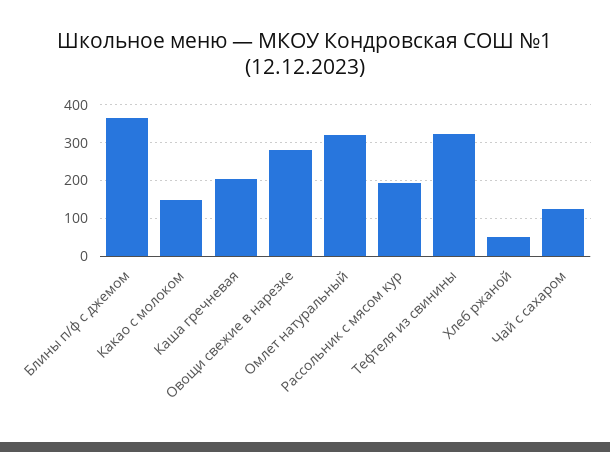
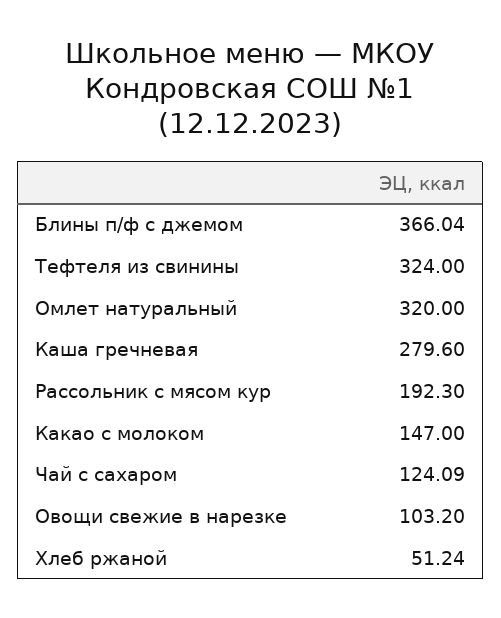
Каша гречневая: 200 -> 279.6
Овощи свежие в нарезке: 280 -> 103.2

